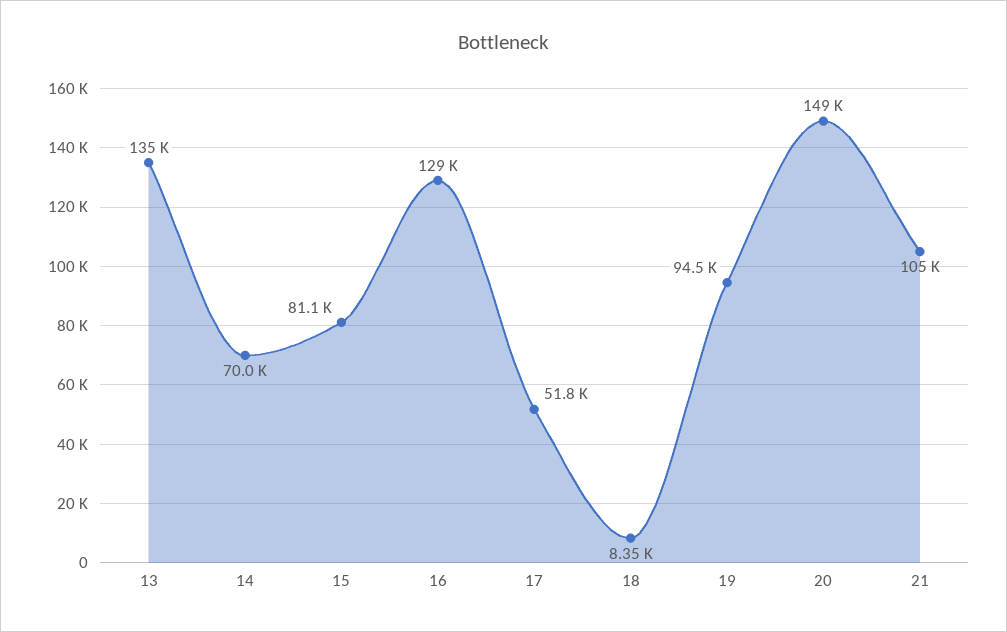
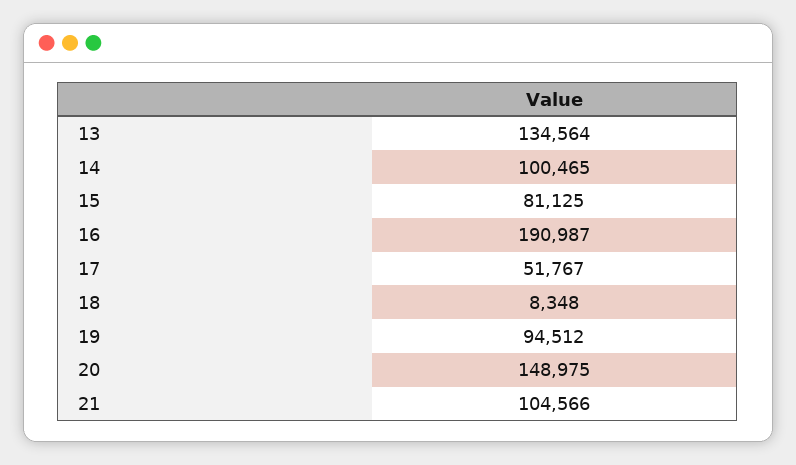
14: 70000 -> 100465
16: 129000 -> 190987

